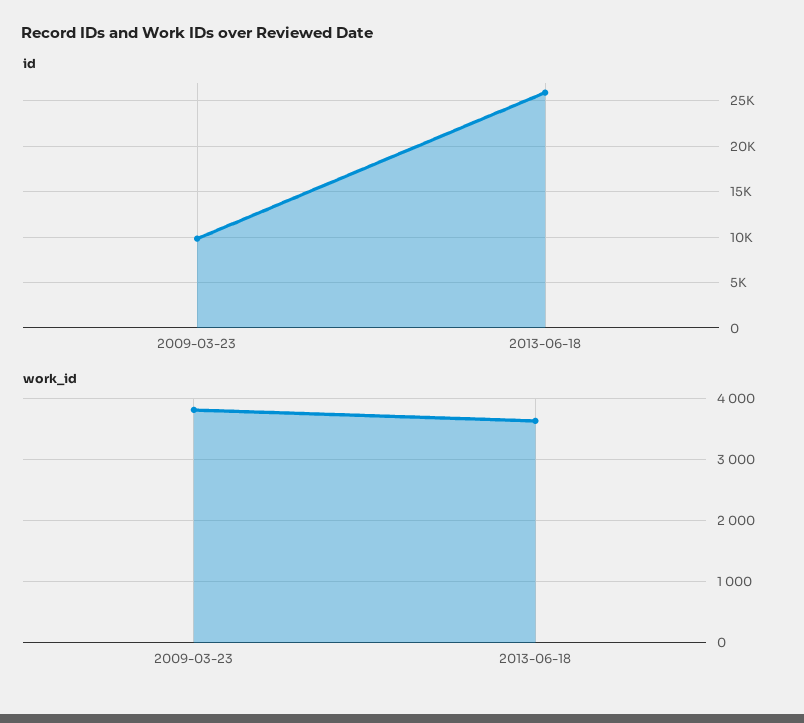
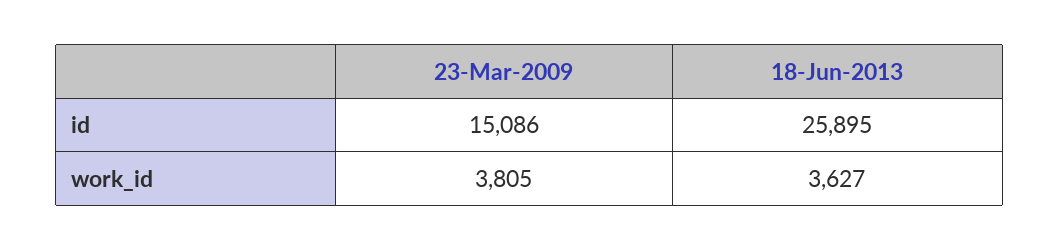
id, 2009-03-23: 10000 -> 15086

